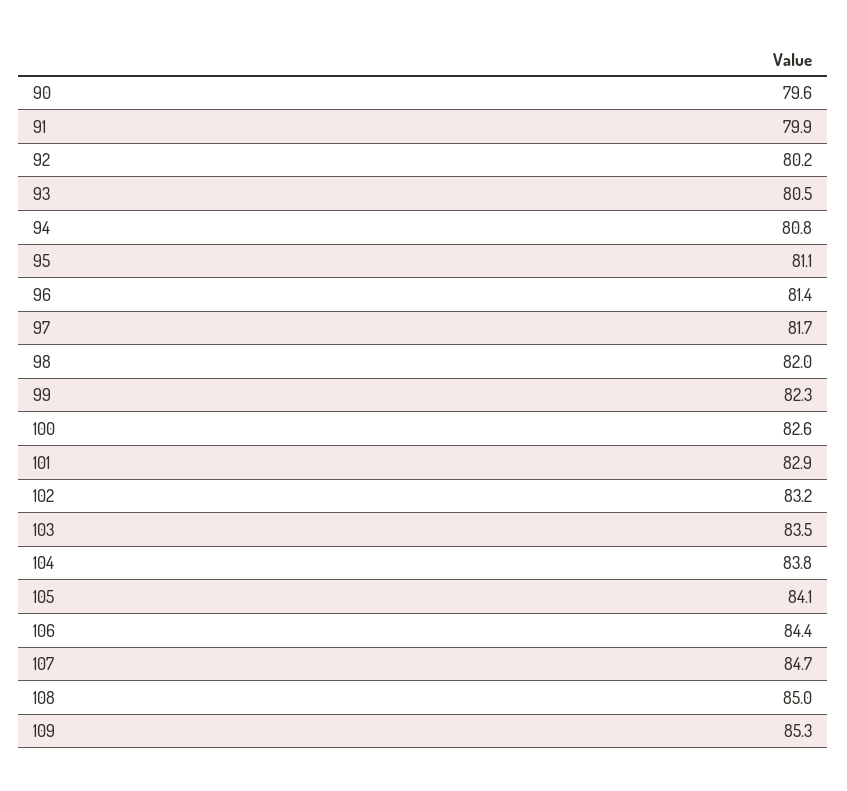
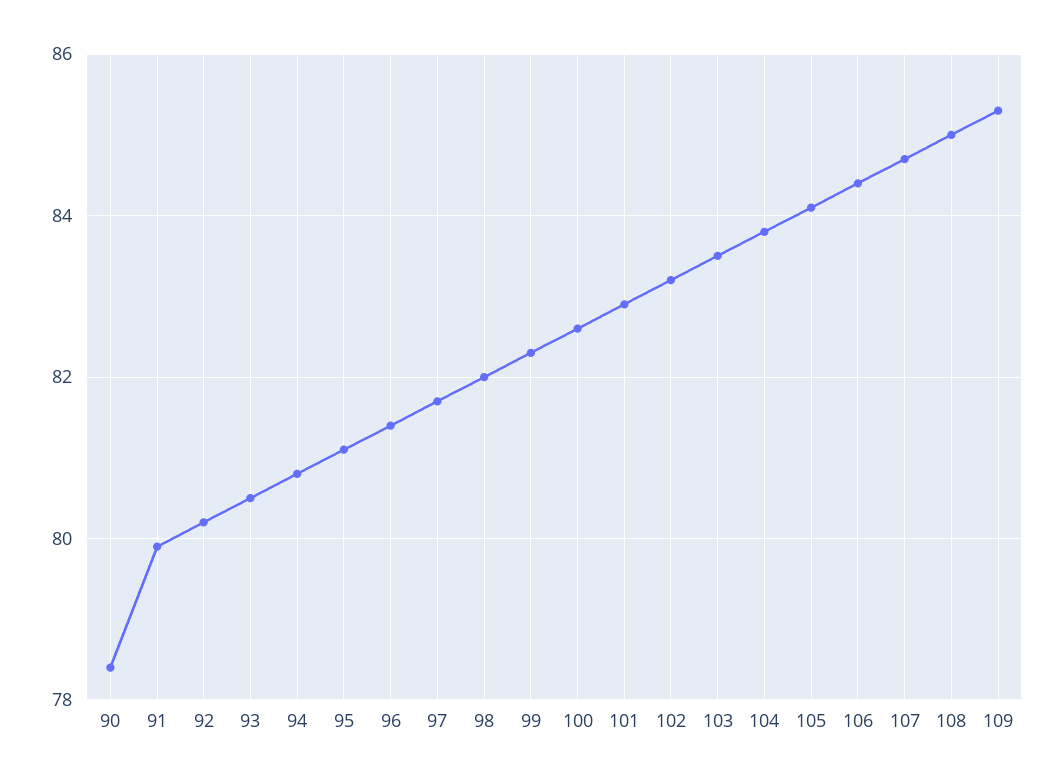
90: 79.6 -> 78.5

